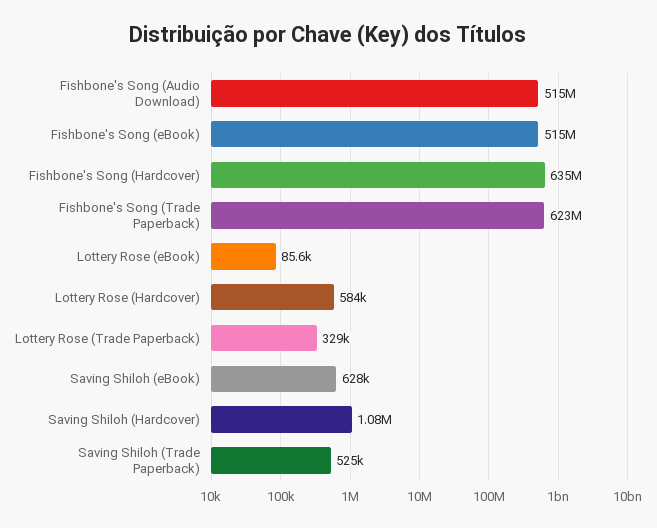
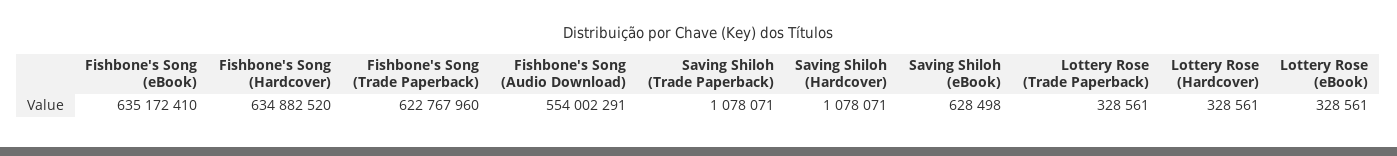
Fishbone's Song (Audio Download): 515000000 -> 554002291
Fishbone's Song (eBook): 515000000 -> 635172410
Lottery Rose (eBook): 85600 -> 328561
Lottery Rose (Hardcover): 584000 -> 328561
Saving Shiloh (Trade Paperback): 525000 -> 1078071

